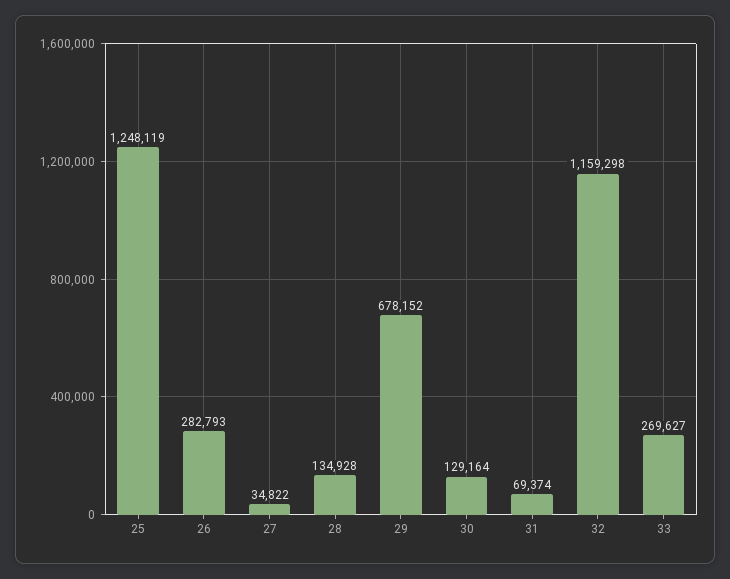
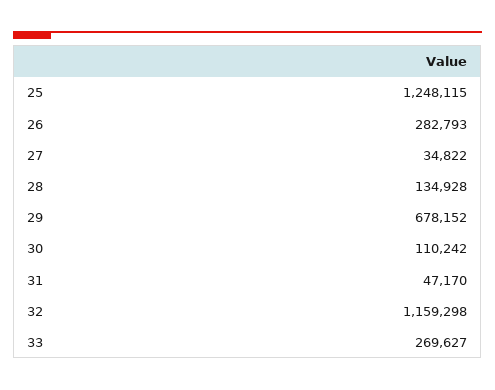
25: 1248119 -> 1248115
30: 129164 -> 110242
31: 69374 -> 47170

